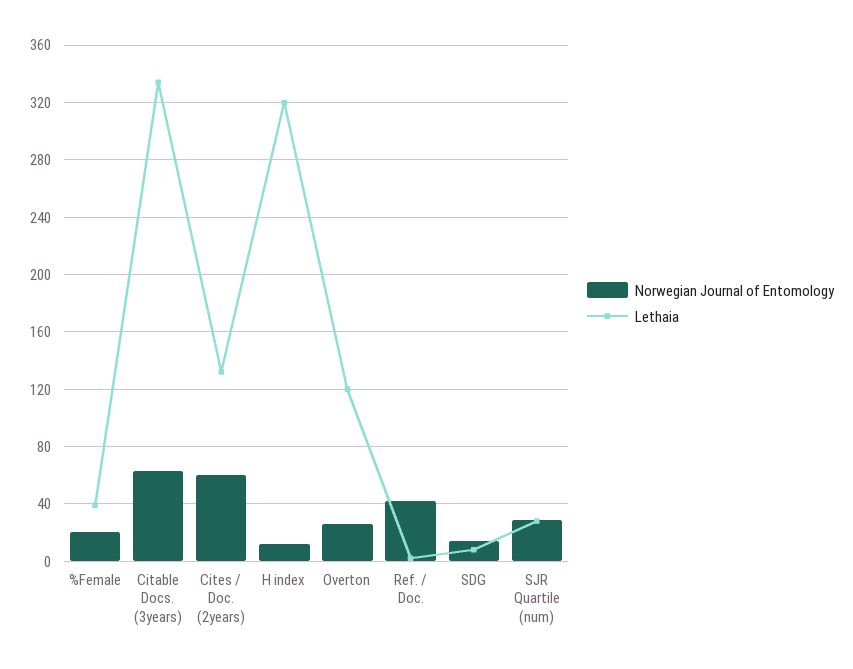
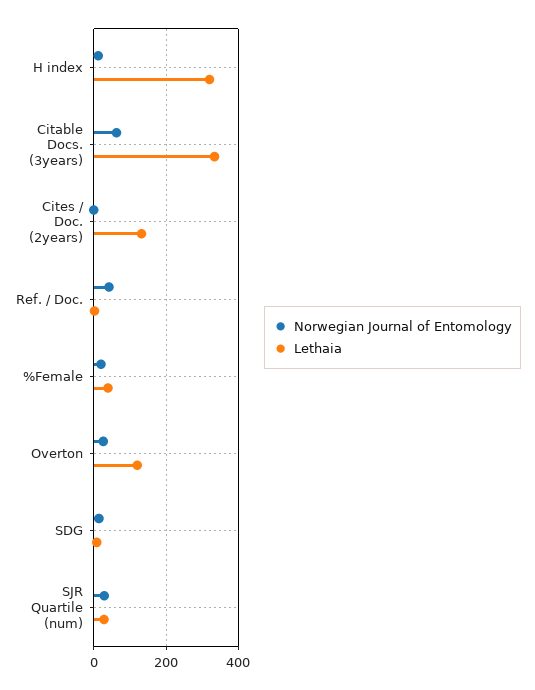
Norwegian Journal of Entomology, Cites / Doc. (2years): 60 -> 0

